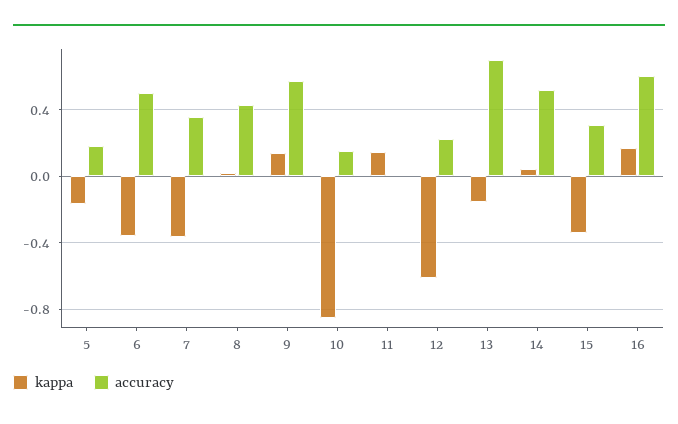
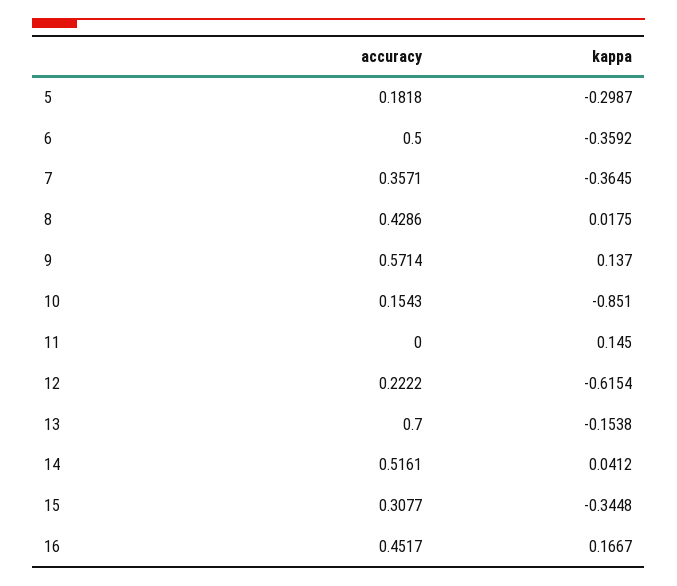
kappa, 5: -0.15 -> -0.2987
accuracy, 16: 0.6 -> 0.4517

